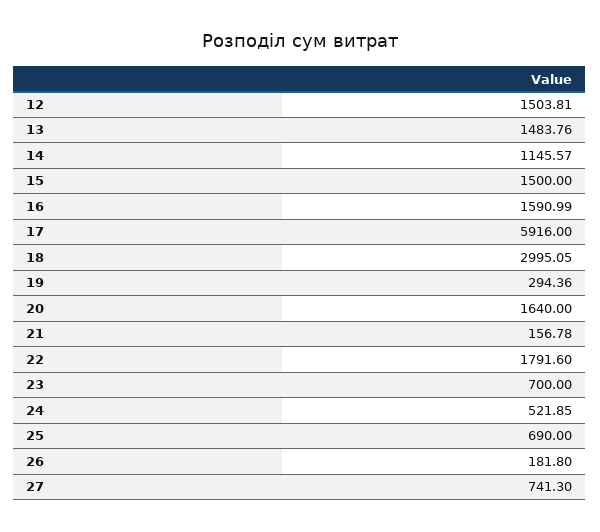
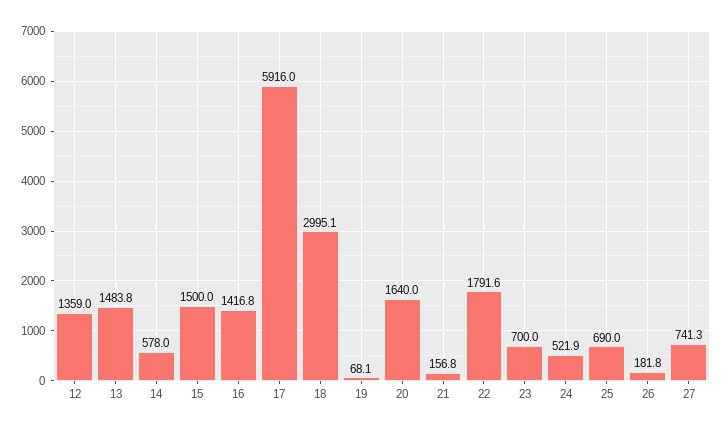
12: 1503.81 -> 1359
14: 1145.57 -> 578
16: 1590.99 -> 1416.8
19: 294.36 -> 68.1

